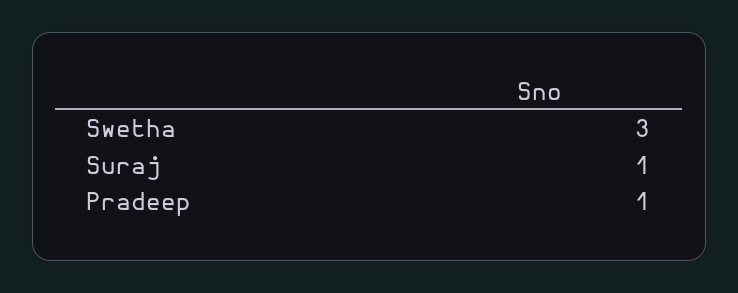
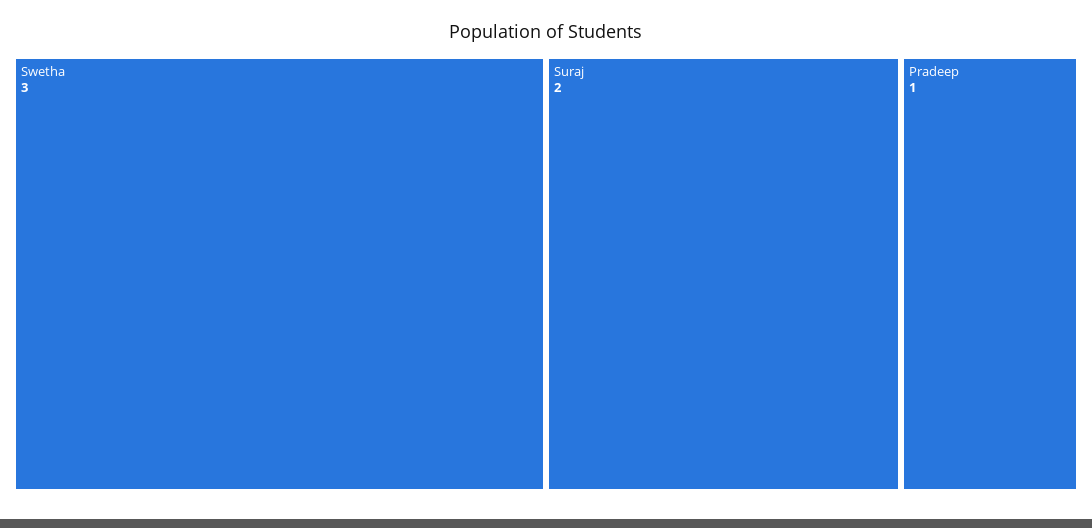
Suraj: 1 -> 2

